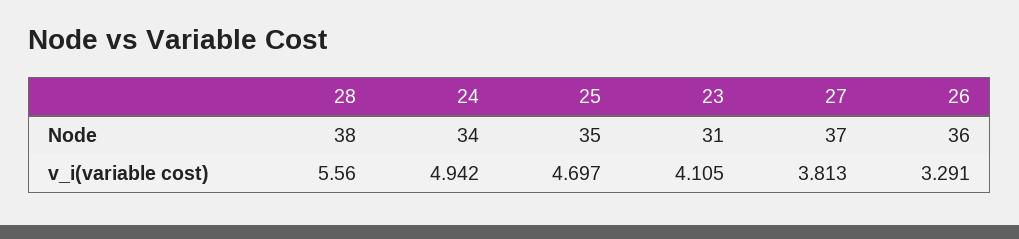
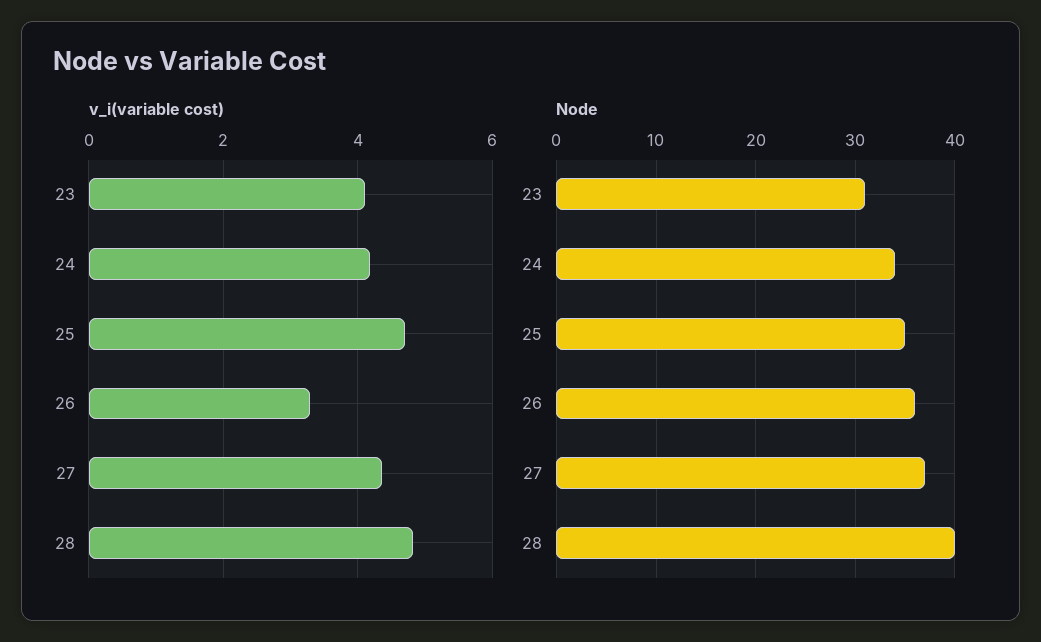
Node, 28: 38 -> 40
v_i(variable cost), 28: 5.56 -> 4.8
v_i(variable cost), 24: 4.942 -> 4.2
v_i(variable cost), 27: 3.813 -> 4.4

